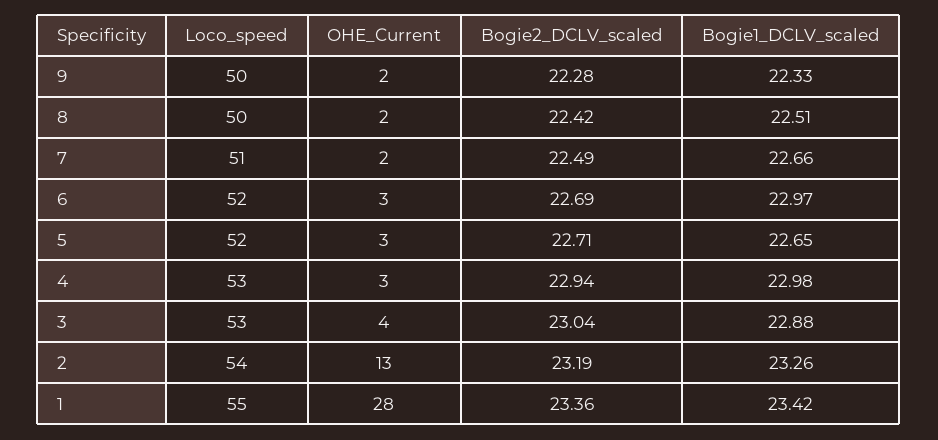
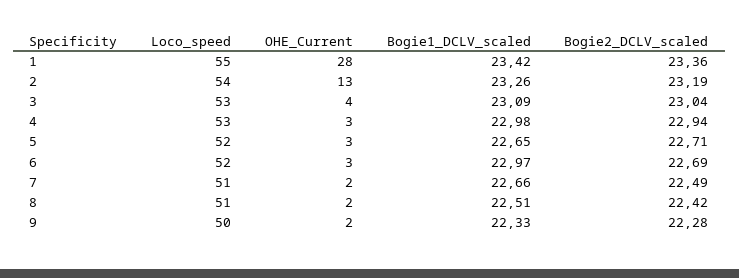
Loco_speed, 8: 50 -> 51
Bogie1_DCLV_scaled, 3: 22.88 -> 23.09

